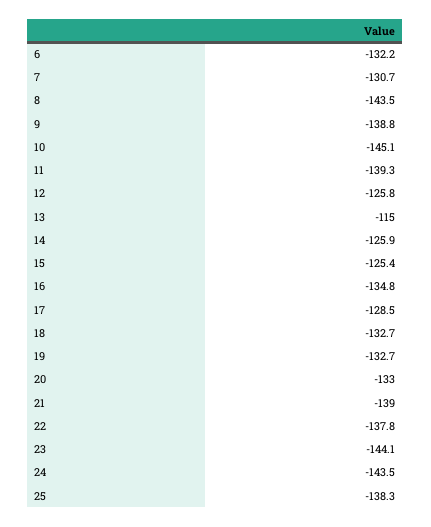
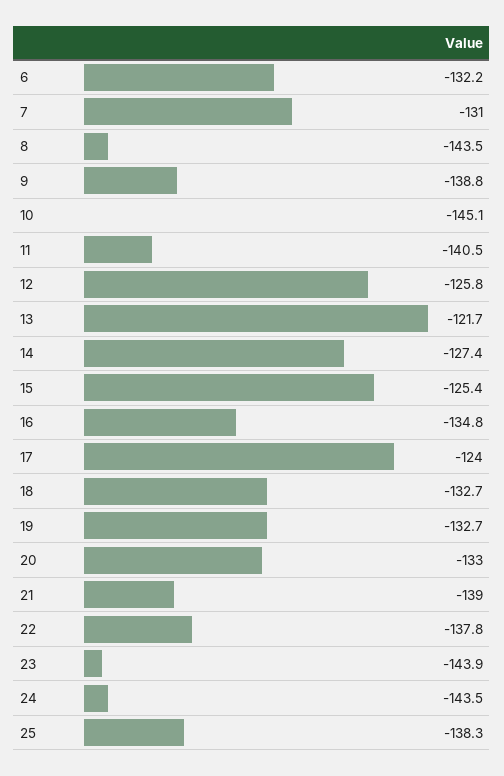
7: -130.7 -> -131
11: -139.3 -> -140.5
13: -115 -> -121.7
14: -125.9 -> -127.4
17: -128.5 -> -124
23: -144.1 -> -143.9

